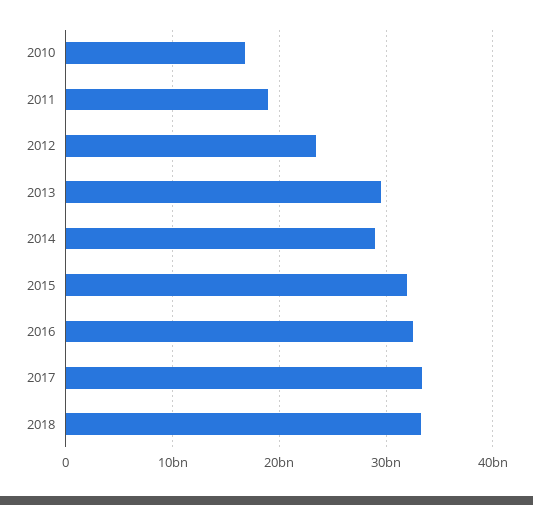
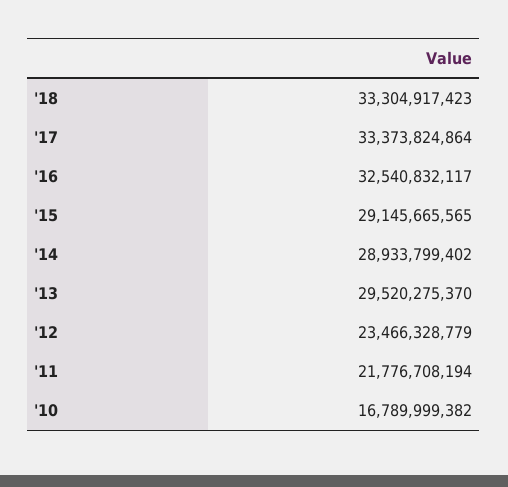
2011: 19000000000 -> 21776708194
2015: 32000000000 -> 29145665565

